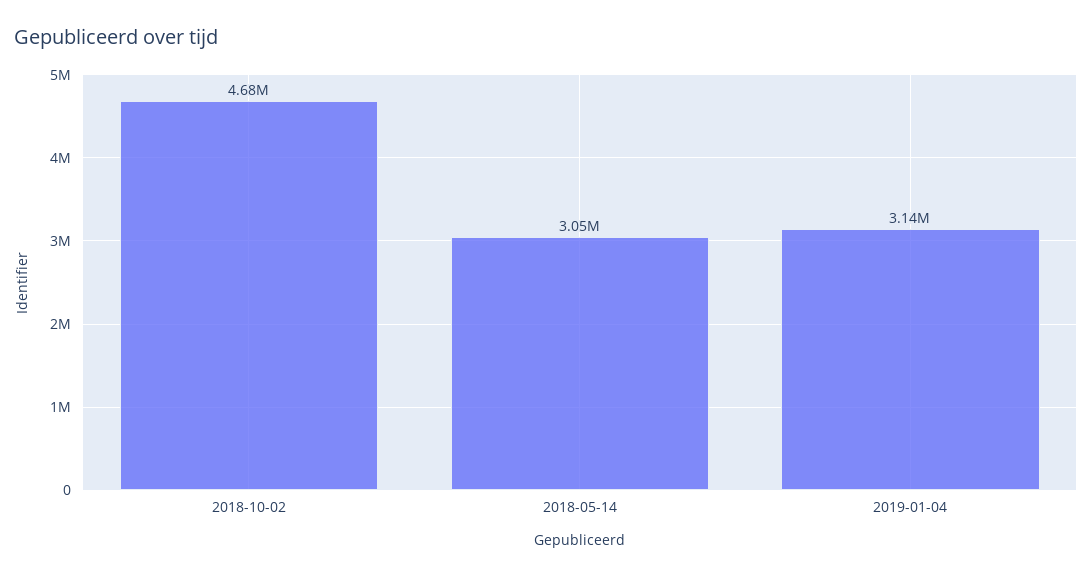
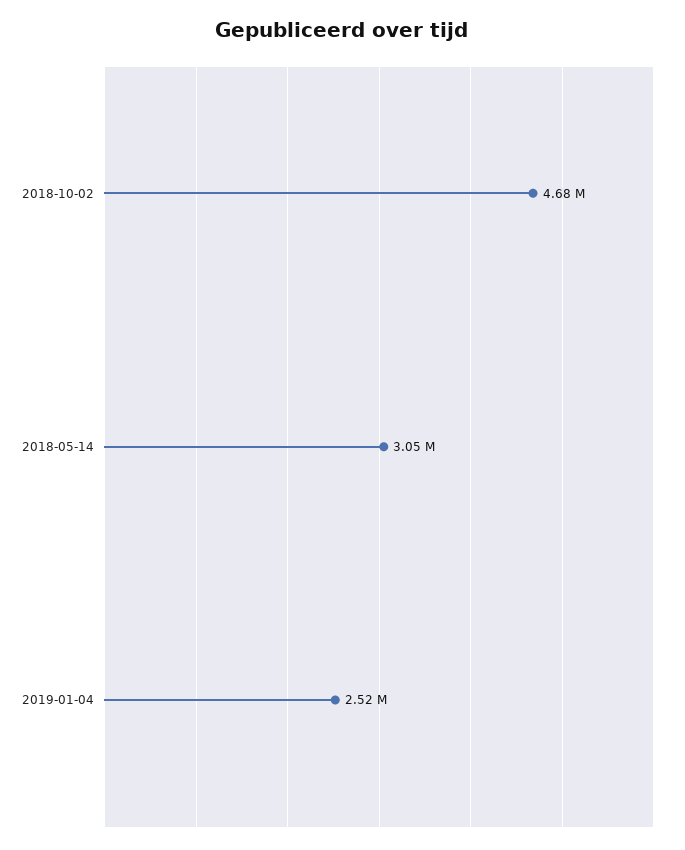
2019-01-04: 3140000 -> 2520000

